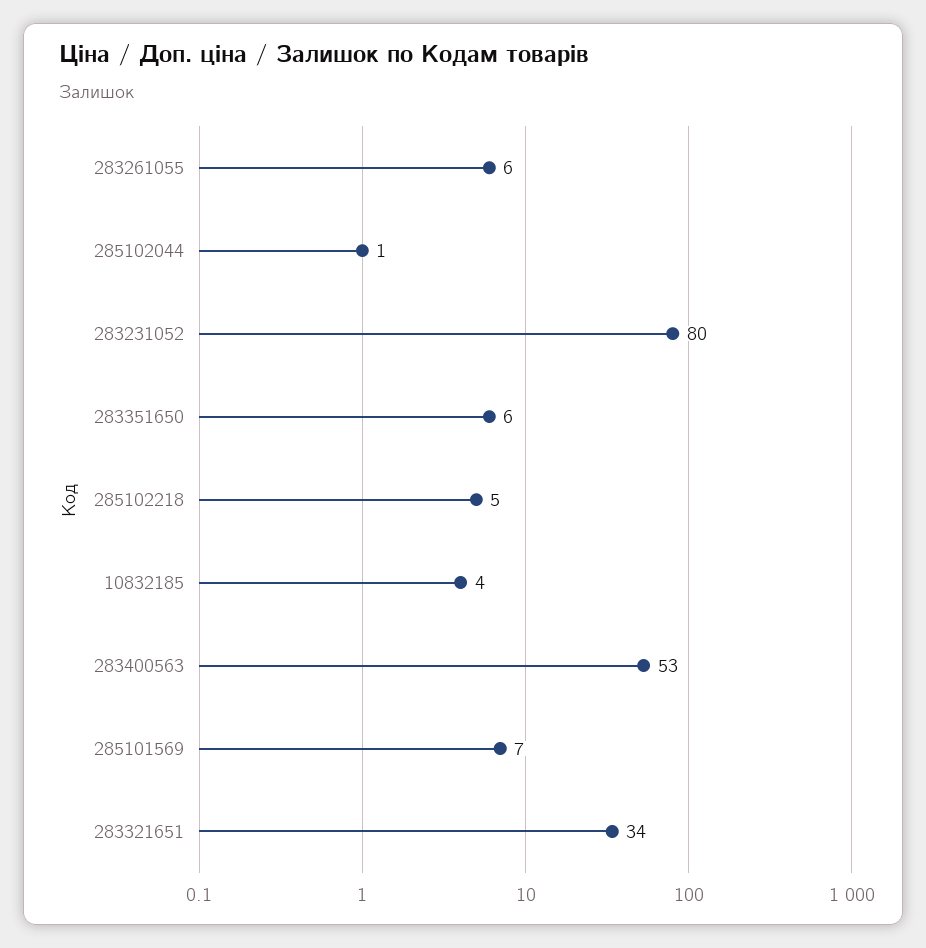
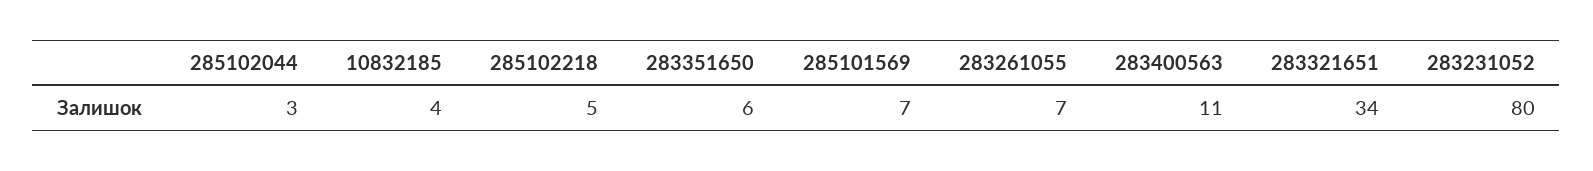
283261055: 6 -> 7
285102044: 1 -> 3
283400563: 53 -> 11

